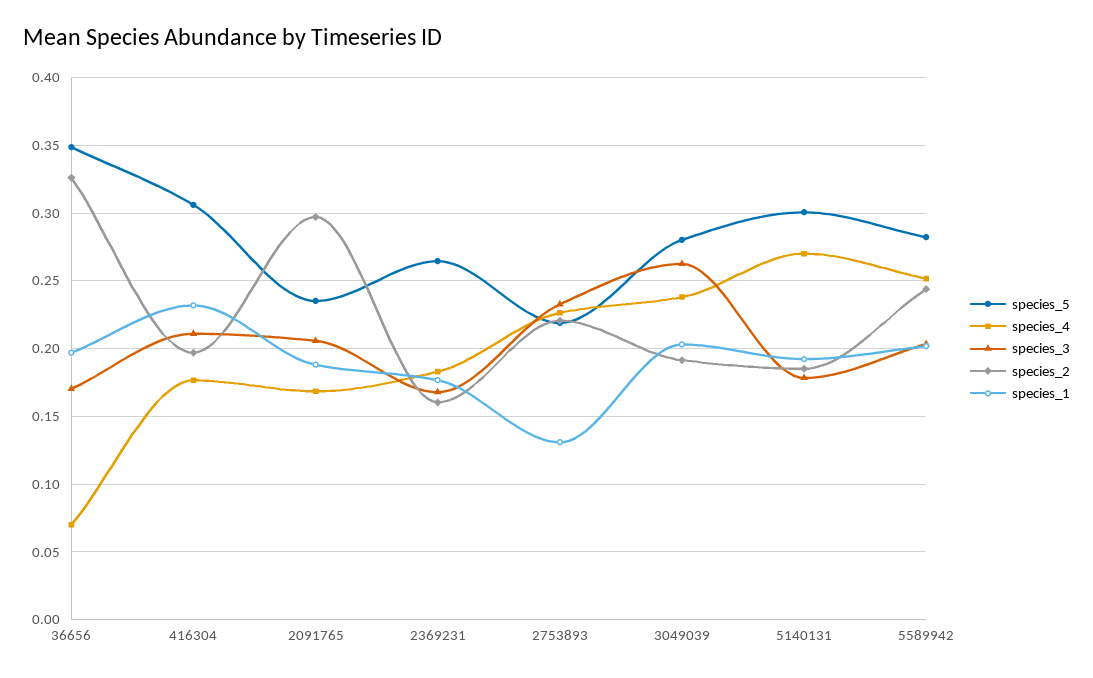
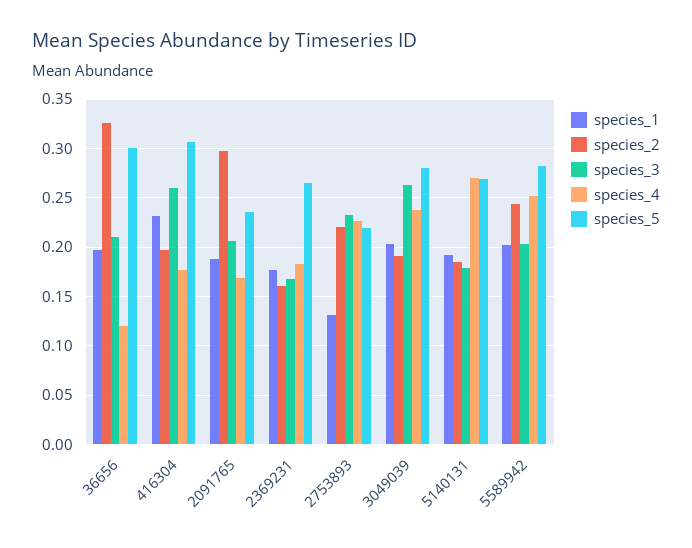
species_5, 36656: 0.35 -> 0.3
species_4, 36656: 0.07 -> 0.12
species_3, 36656: 0.17 -> 0.21
species_3, 416304: 0.21 -> 0.26
species_5, 5140131: 0.3 -> 0.27

